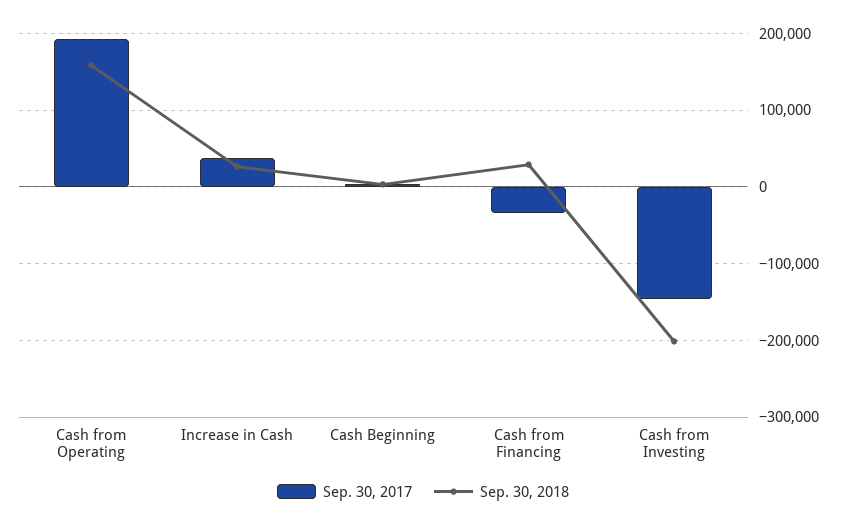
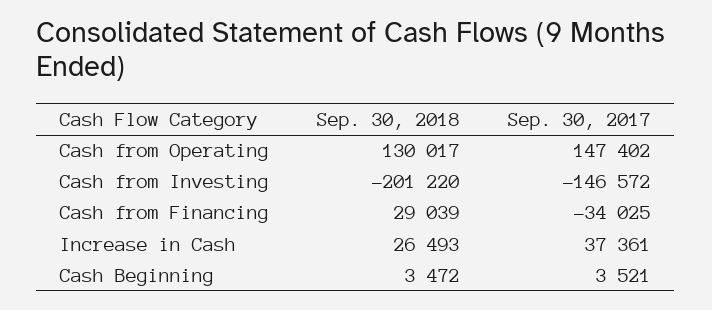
Sep. 30, 2017, Cash from Operating: 190000 -> 147402
Sep. 30, 2018, Cash from Operating: 160000 -> 130017

